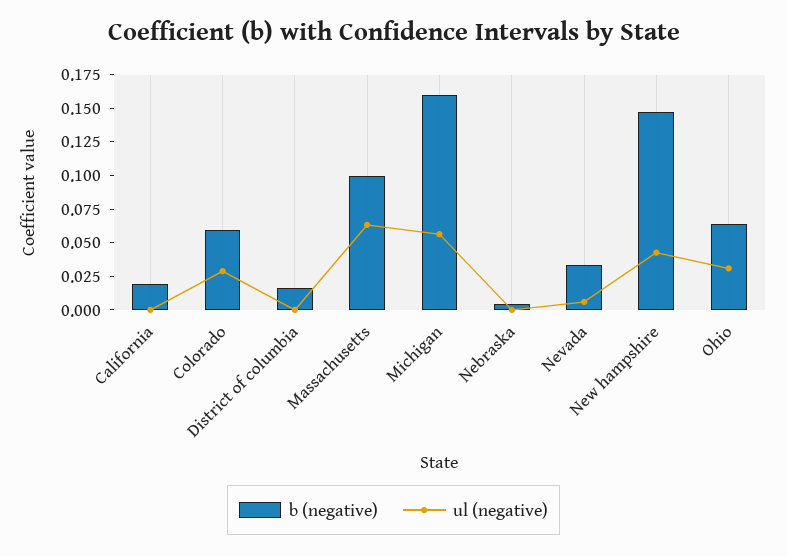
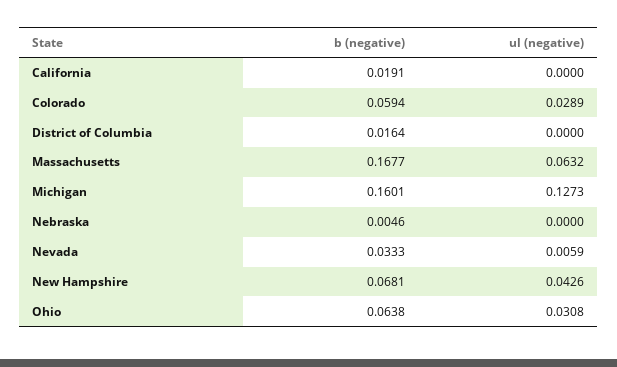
b (negative), Massachusetts: 0.1 -> 0.1677
ul (negative), Michigan: 0.05 -> 0.1273
b (negative), New hampshire: 0.15 -> 0.0681

